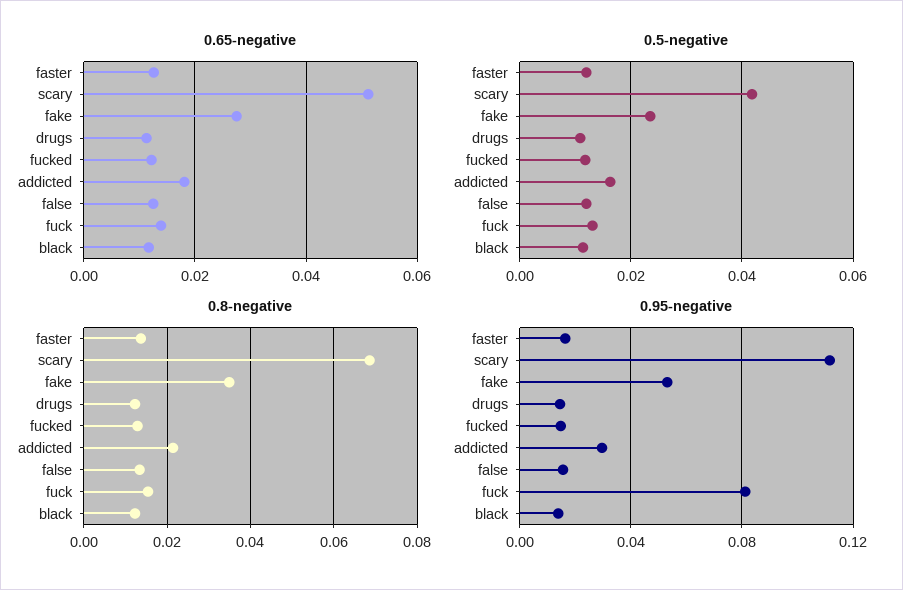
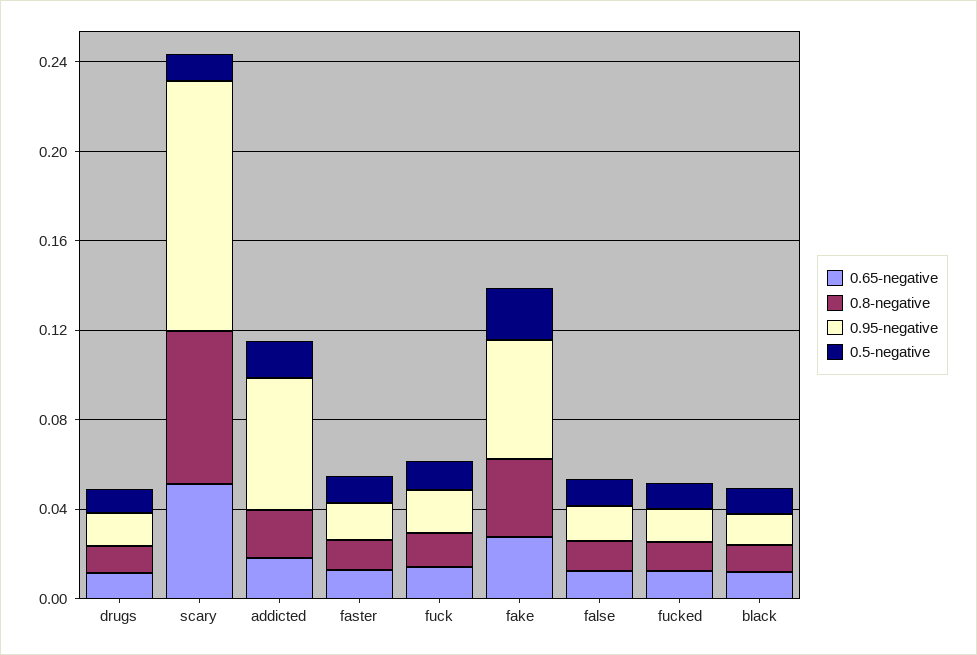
0.5-negative, scary: 0.042 -> 0.01
0.95-negative, addicted: 0.03 -> 0.06
0.95-negative, fuck: 0.08 -> 0.02

